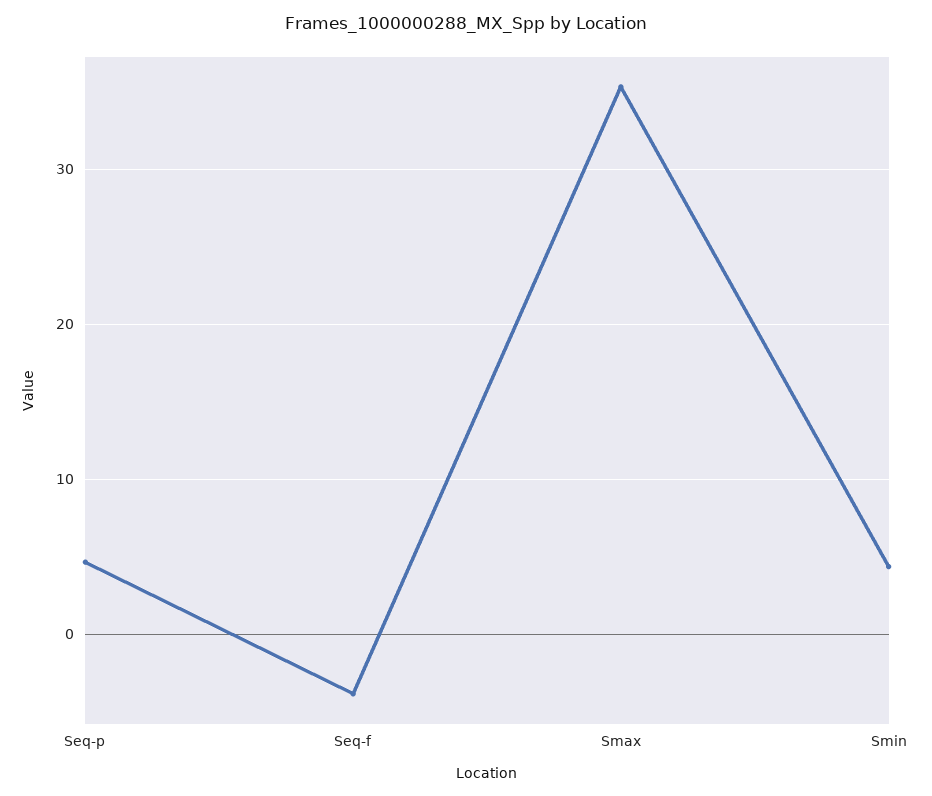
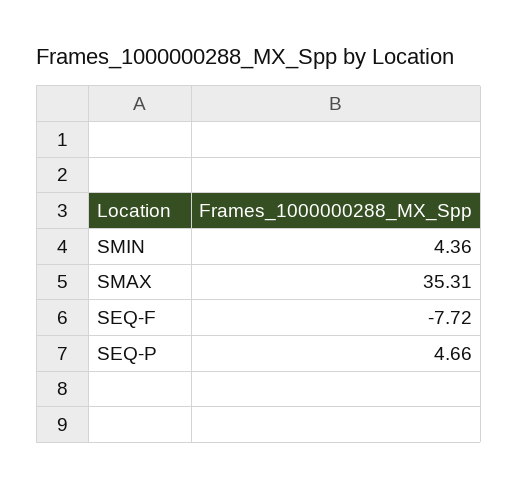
Seq-f: -4 -> -7.72

